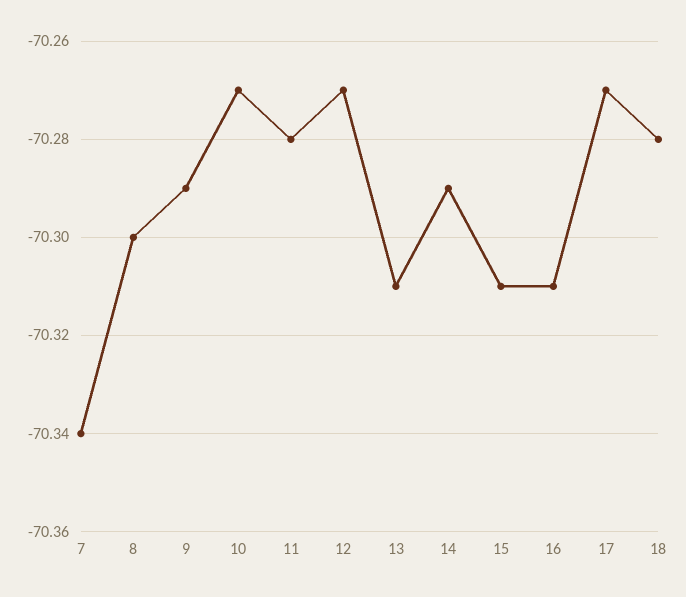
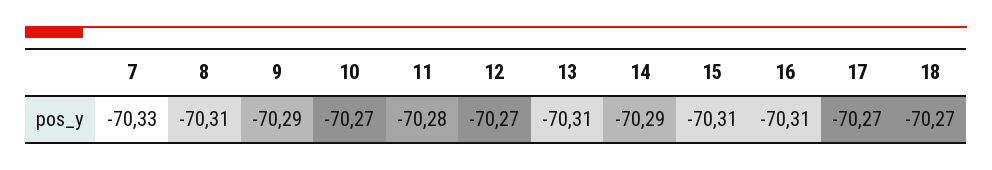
7: -70.34 -> -70.33
8: -70.3 -> -70.31
18: -70.28 -> -70.27

